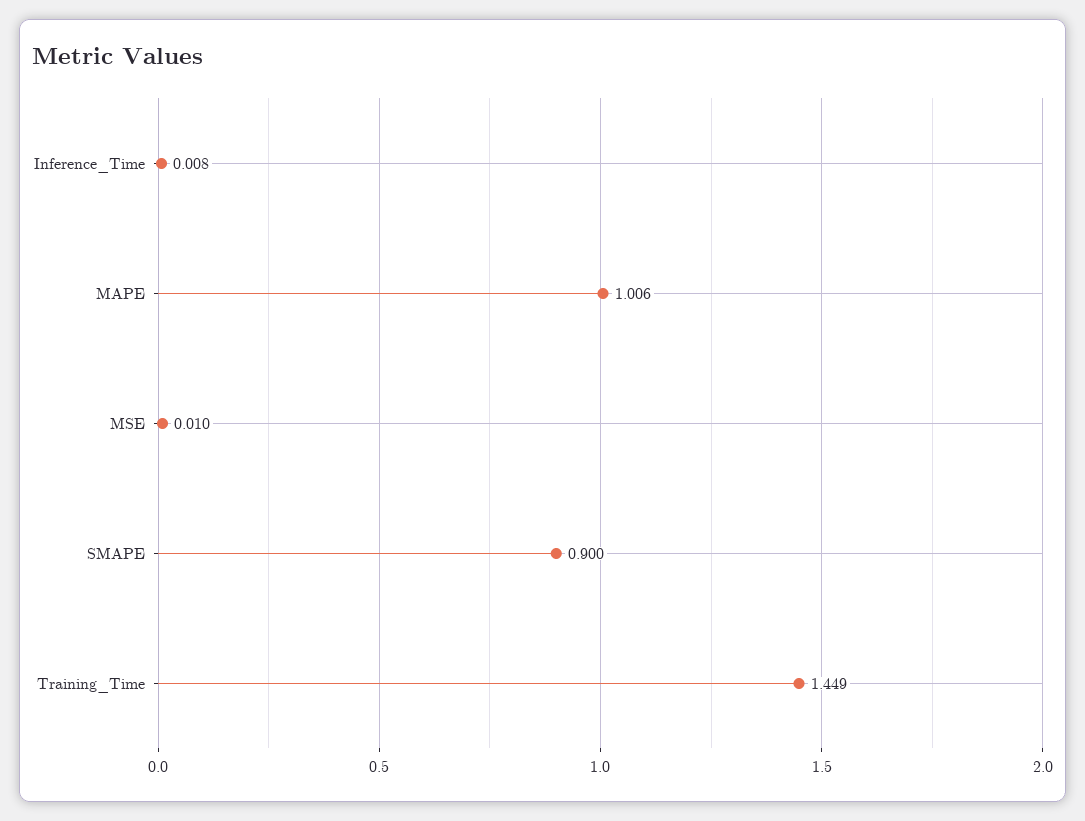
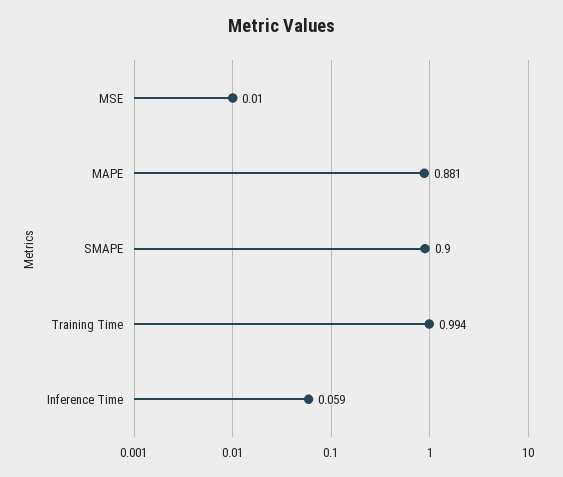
Inference_Time: 0.008 -> 0.059
MAPE: 1.006 -> 0.881
Training_Time: 1.449 -> 0.994

